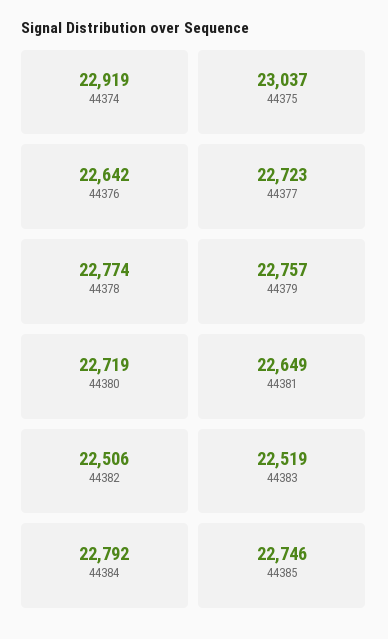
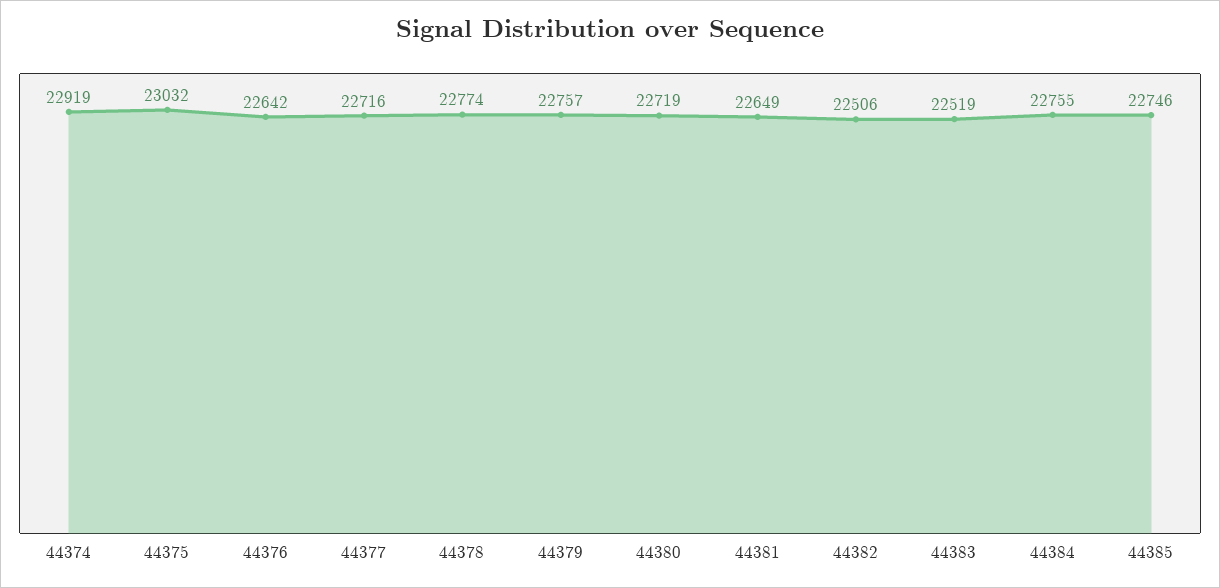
44375: 23037 -> 23032
44377: 22723 -> 22716
44384: 22792 -> 22755

